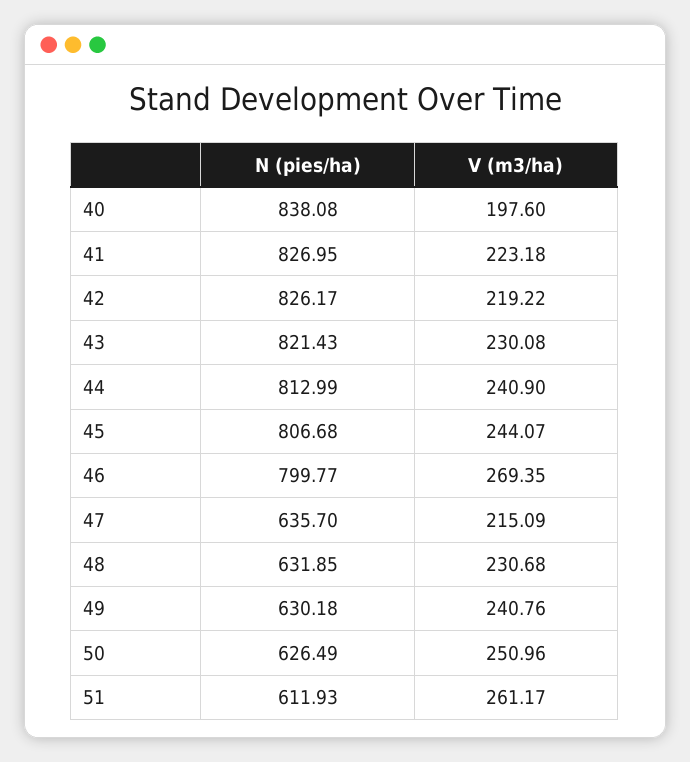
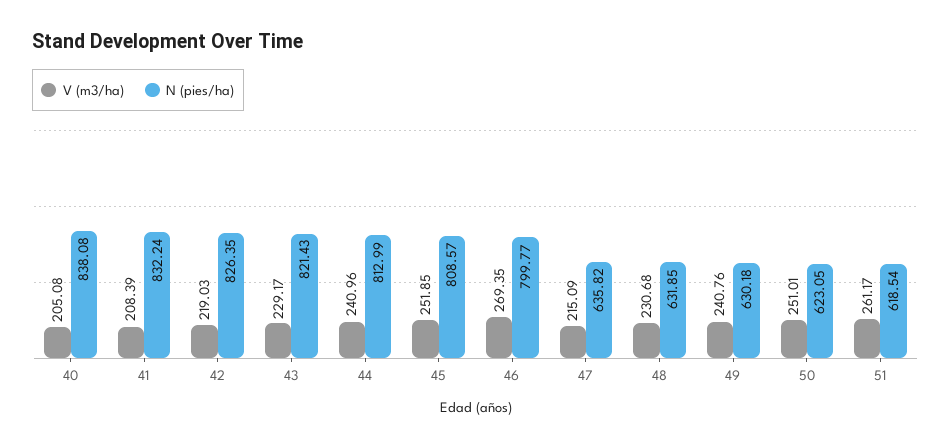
V (m3/ha), 40: 197.6 -> 205.08
N (pies/ha), 41: 826.95 -> 832.24
V (m3/ha), 41: 223.18 -> 208.39
N (pies/ha), 42: 826.17 -> 826.35
V (m3/ha), 42: 219.22 -> 219.03
V (m3/ha), 43: 230.08 -> 229.17
V (m3/ha), 44: 240.9 -> 240.96
N (pies/ha), 45: 806.68 -> 808.57
V (m3/ha), 45: 244.07 -> 251.85
N (pies/ha), 47: 635.7 -> 635.82
N (pies/ha), 50: 626.49 -> 623.05
V (m3/ha), 50: 250.96 -> 251.01
N (pies/ha), 51: 611.93 -> 618.54

